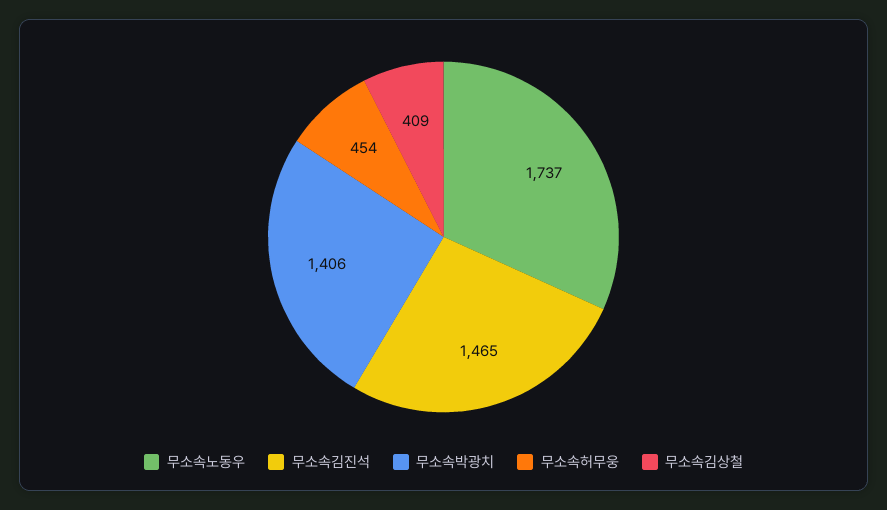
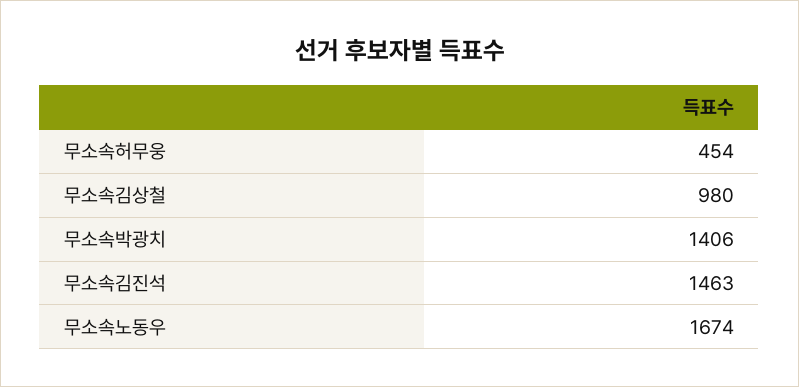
무소속노동우: 1737 -> 1674
무소속김진석: 1465 -> 1463
무소속김상철: 409 -> 980

